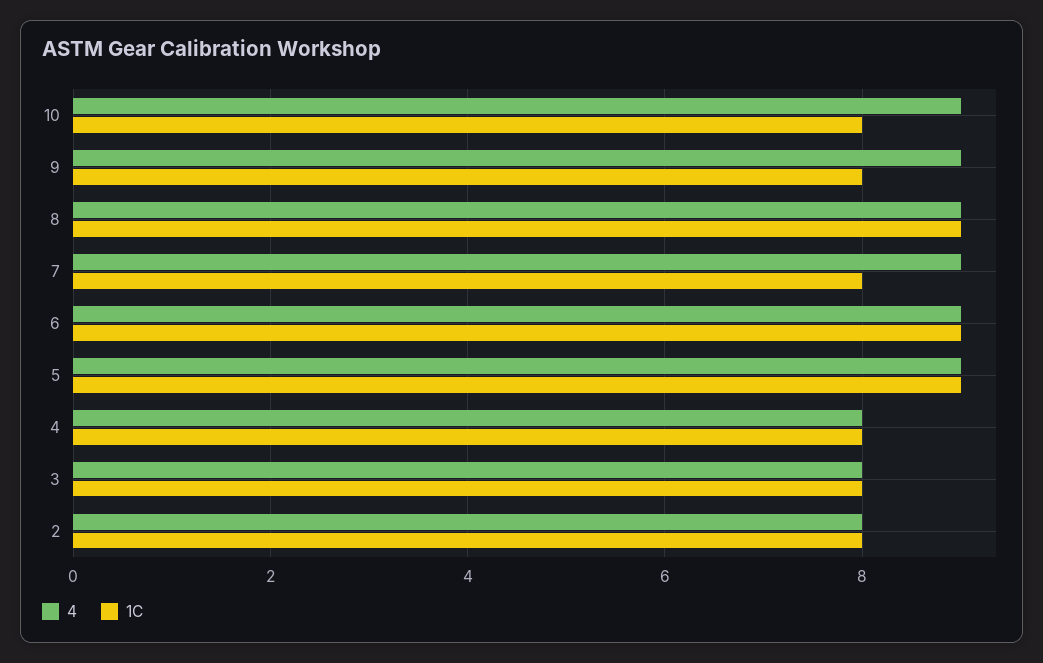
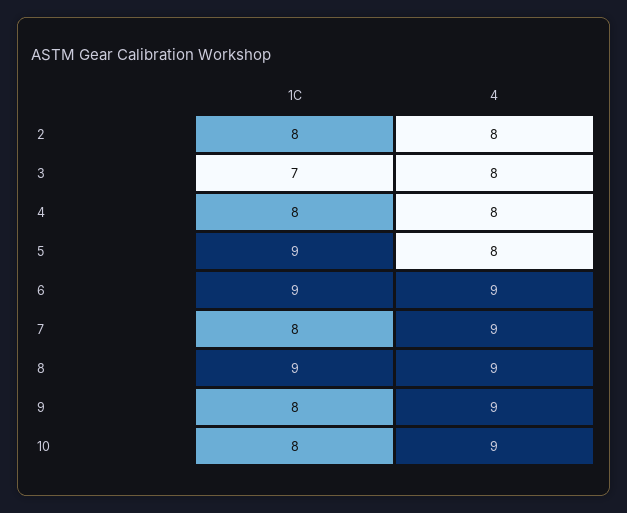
4, 5: 9 -> 8
1C, 3: 8 -> 7

